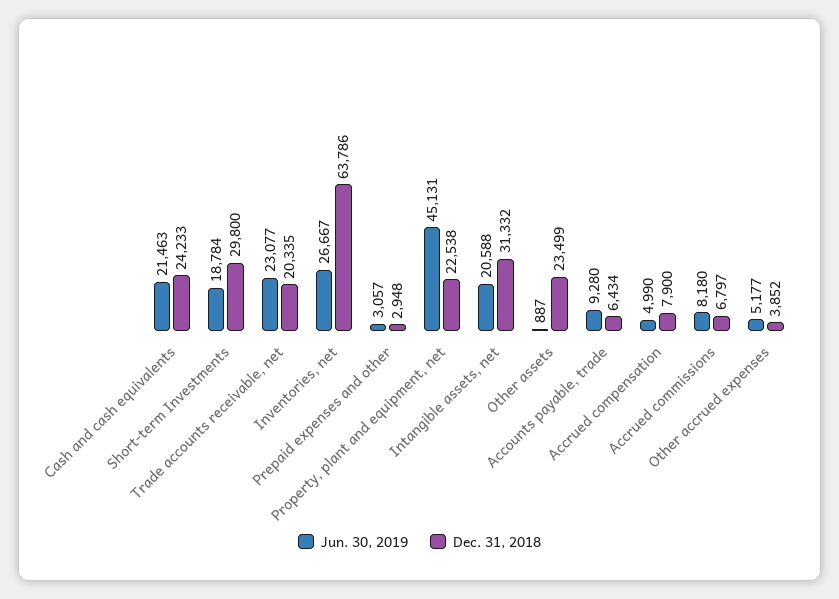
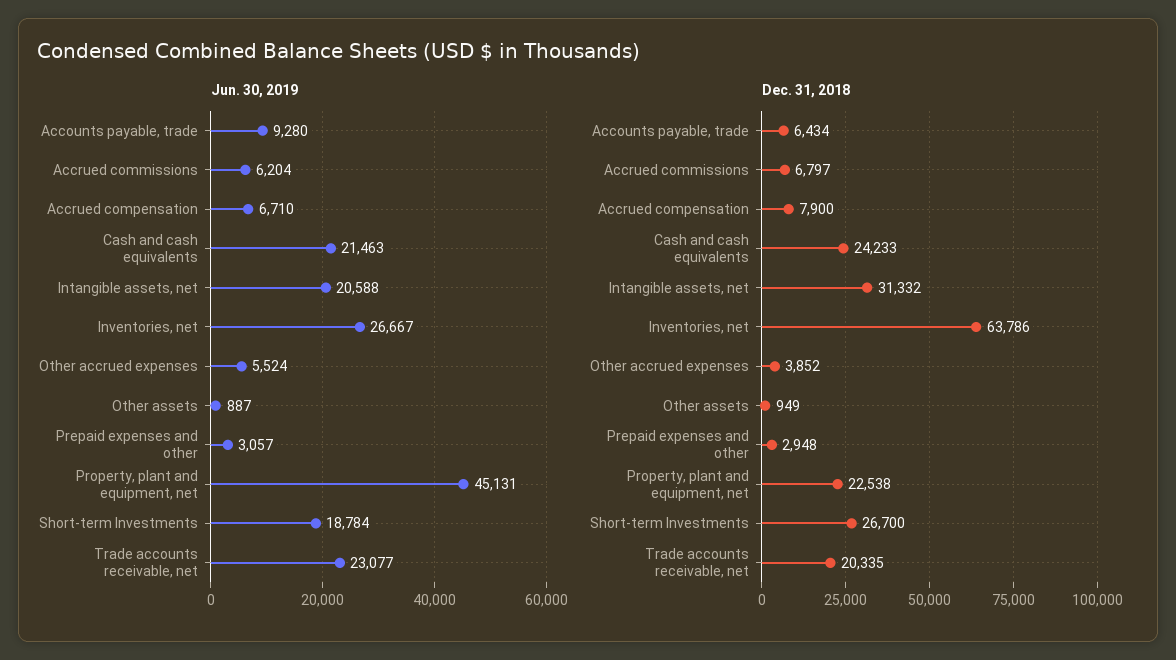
Dec. 31, 2018, Short-term Investments: 29800 -> 26700
Dec. 31, 2018, Other assets: 23499 -> 949
Jun. 30, 2019, Accrued compensation: 4990 -> 6710
Jun. 30, 2019, Accrued commissions: 8180 -> 6204
Jun. 30, 2019, Other accrued expenses: 5177 -> 5524

